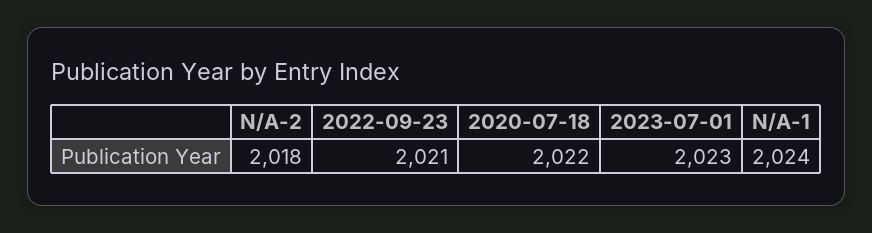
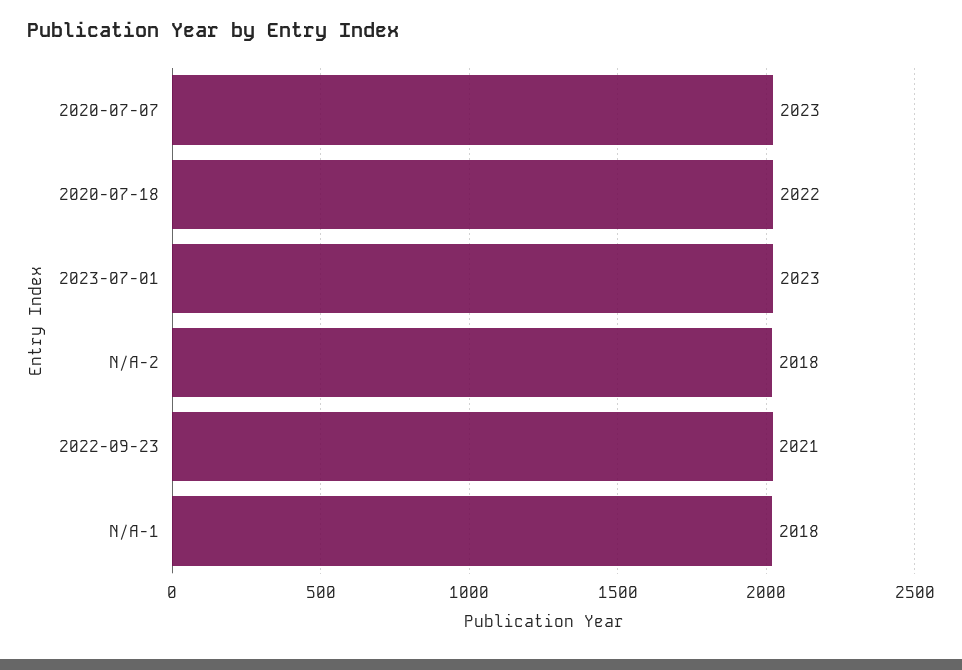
N/A-1: 2024 -> 2018
2020-07-07: none -> 2023

